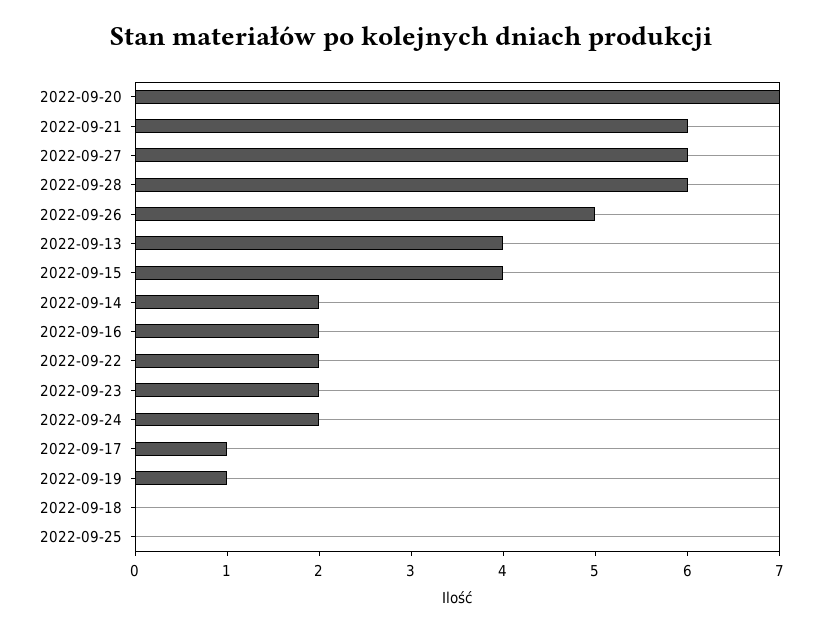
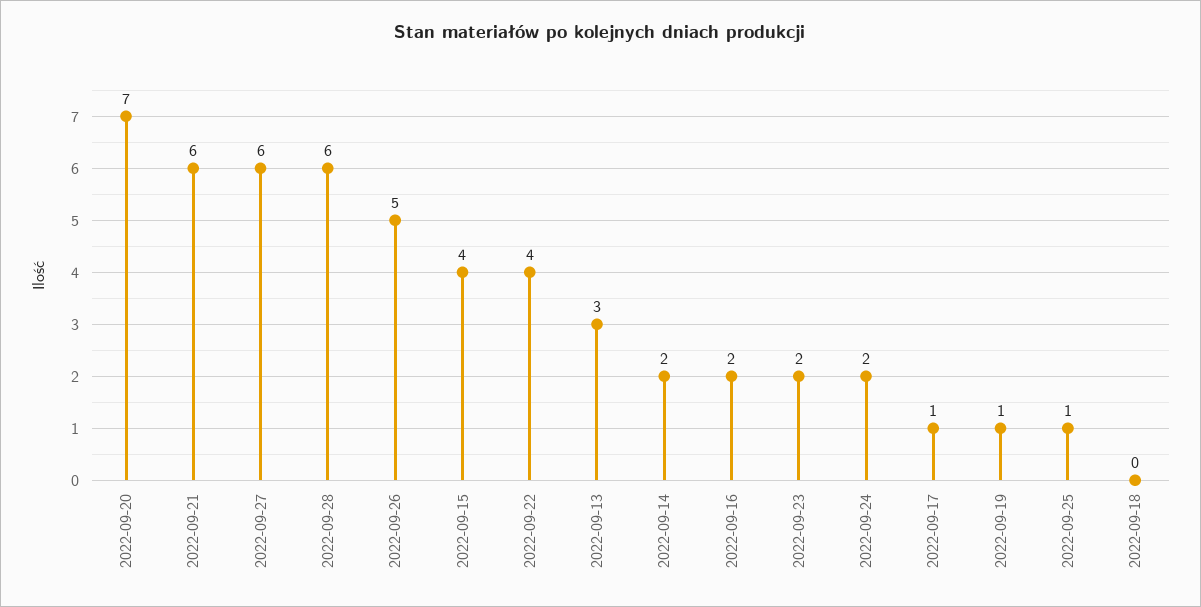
2022-09-13: 4 -> 3
2022-09-22: 2 -> 4
2022-09-25: 0 -> 1

